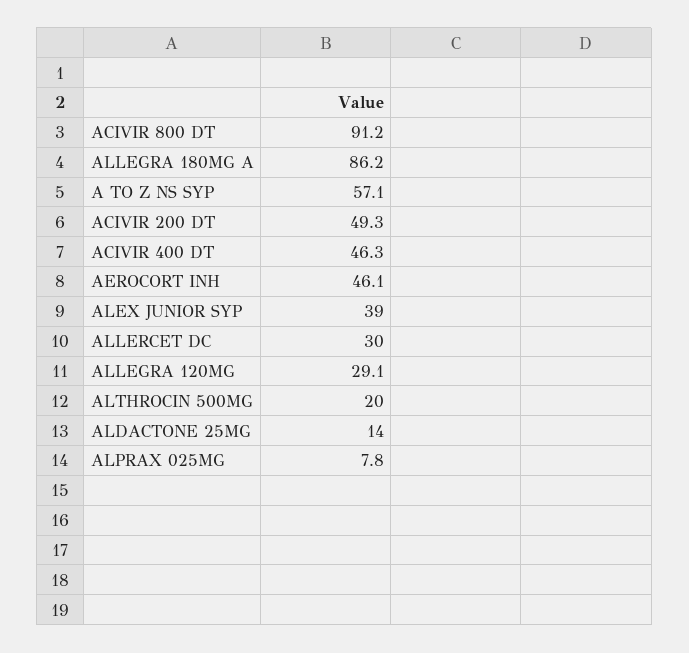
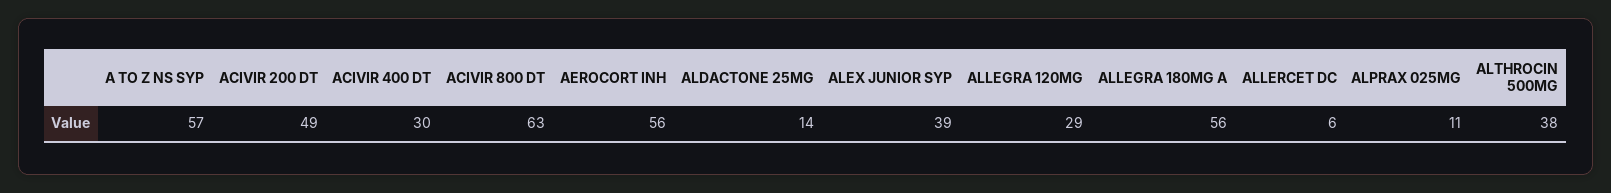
ACIVIR 800 DT: 91.2 -> 63
ALLEGRA 180MG A: 86.2 -> 56
ACIVIR 400 DT: 46.3 -> 30
AEROCORT INH: 46.1 -> 56
ALLERCET DC: 30 -> 6
ALTHROCIN 500MG: 20 -> 38
ALPRAX 025MG: 7.8 -> 11

